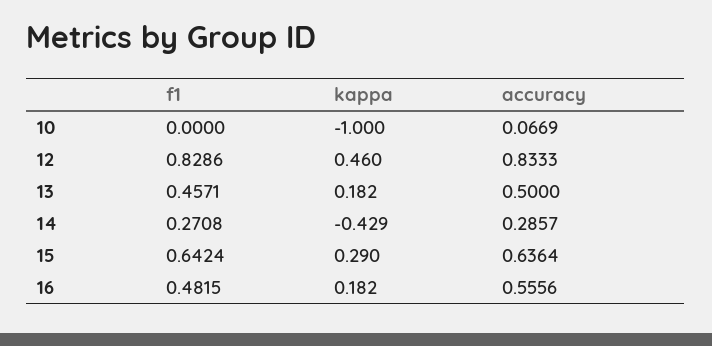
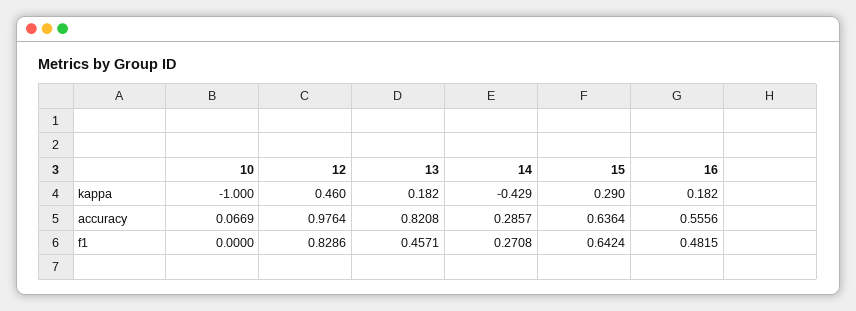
accuracy, 12: 0.8333 -> 0.9764
accuracy, 13: 0.5 -> 0.8208

